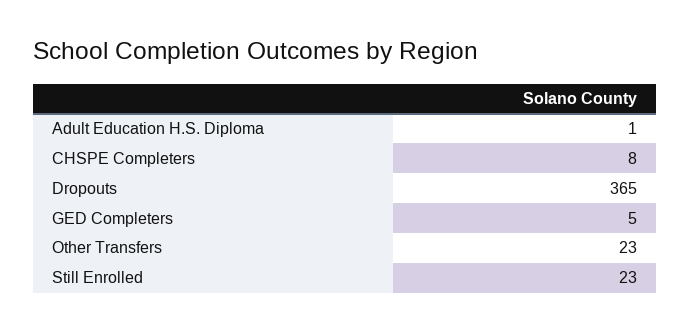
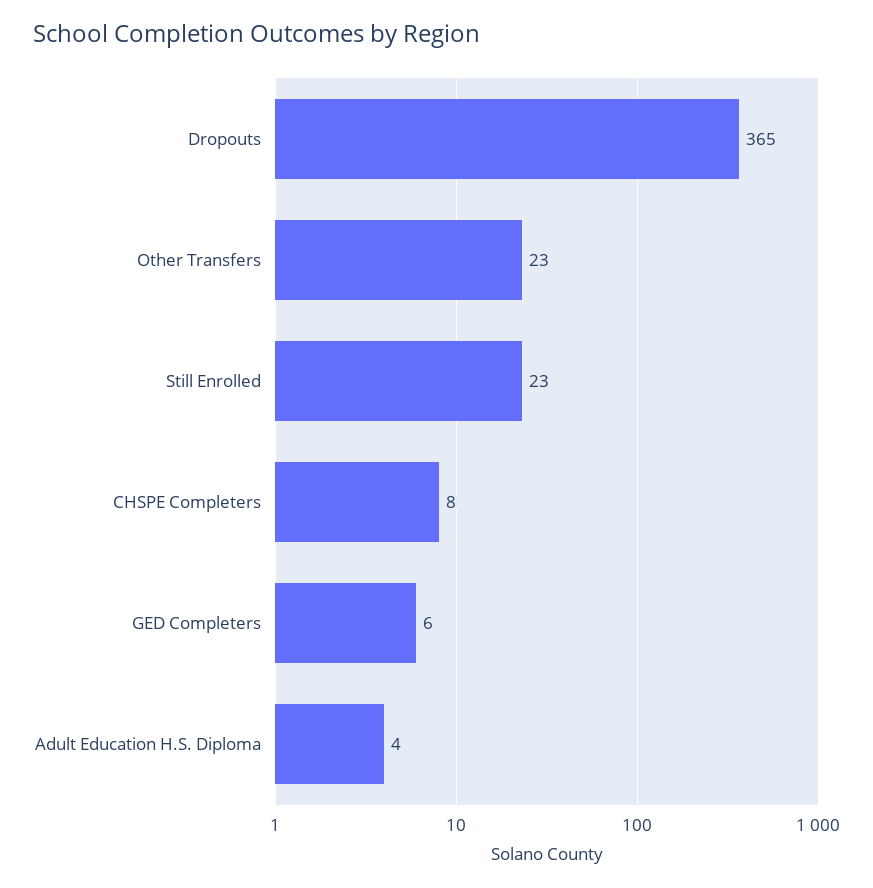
Adult Education H.S. Diploma: 1 -> 4
GED Completers: 5 -> 6

